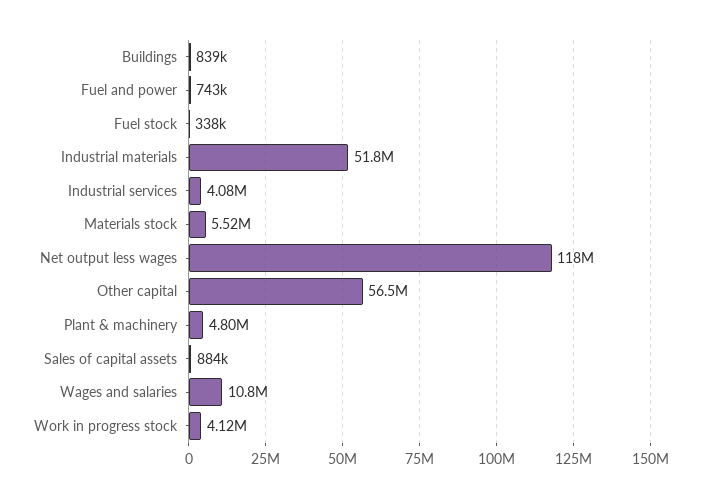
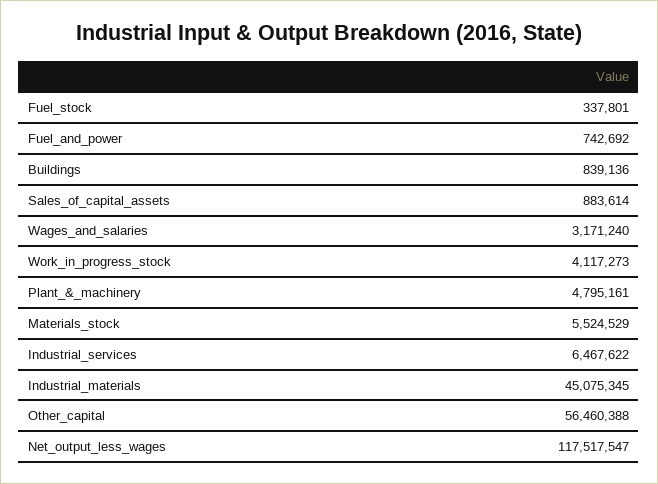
Industrial materials: 51800000 -> 45075345
Industrial services: 4080000 -> 6467622
Wages and salaries: 10800000 -> 3171240

